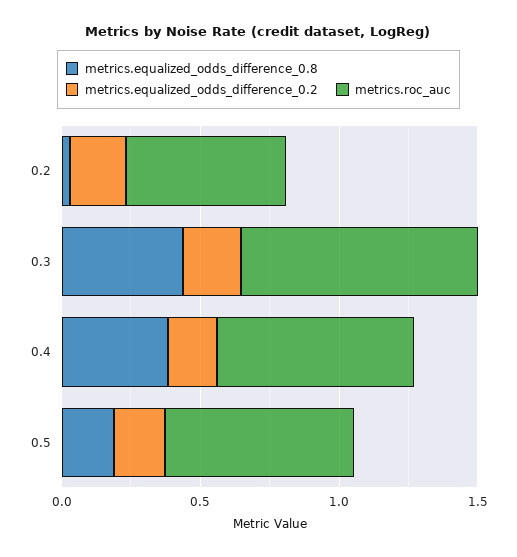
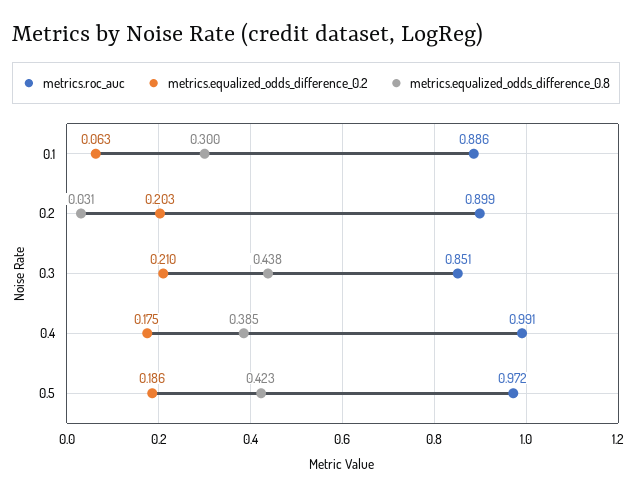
metrics.roc_auc, 0.2: 0.6 -> 0.899
metrics.roc_auc, 0.4: 0.7 -> 0.991
metrics.equalized_odds_difference_0.8, 0.5: 0.2 -> 0.423
metrics.roc_auc, 0.5: 0.7 -> 0.972
metrics.roc_auc, 0.1: none -> 0.886
metrics.equalized_odds_difference_0.2, 0.1: none -> 0.063
metrics.equalized_odds_difference_0.8, 0.1: none -> 0.3

